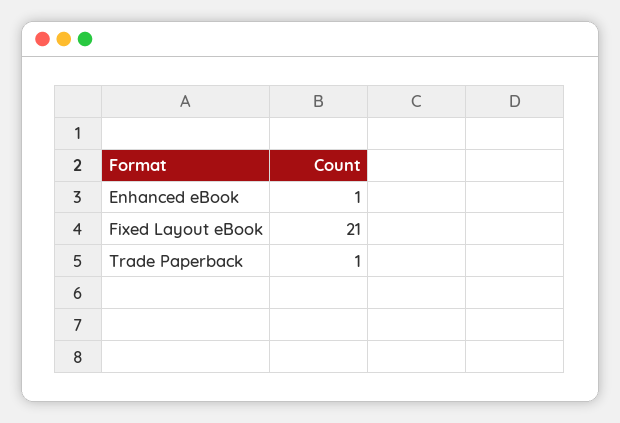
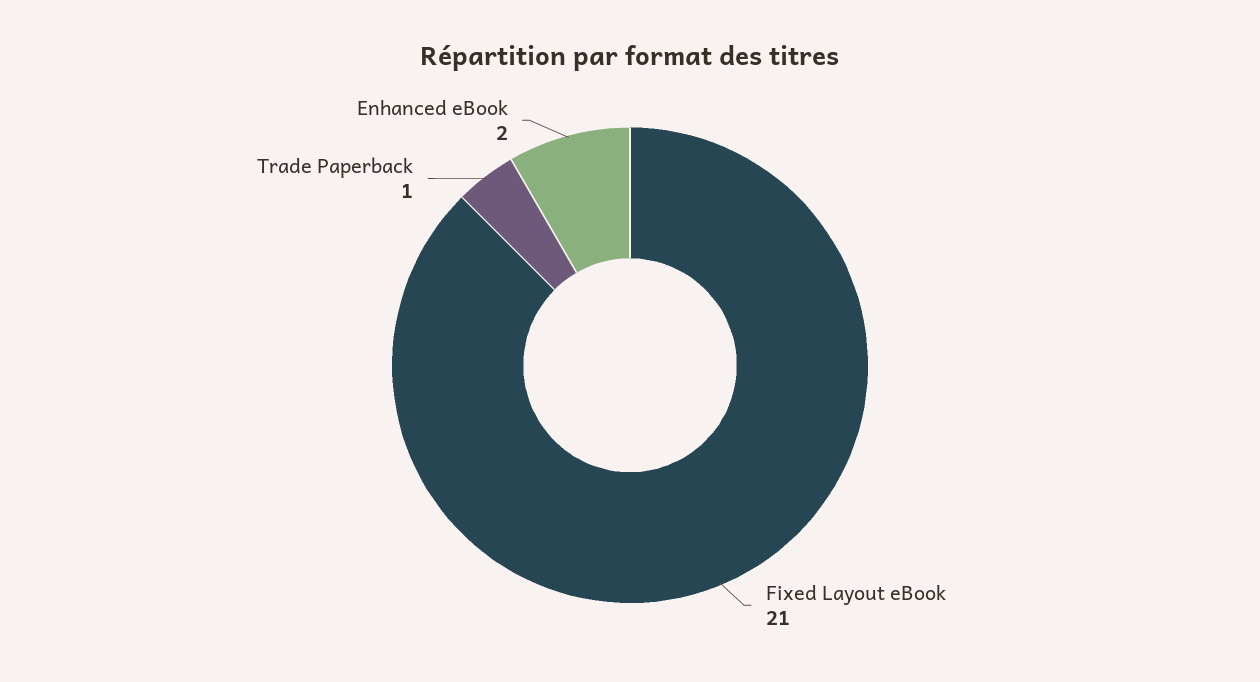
Enhanced eBook: 1 -> 2

